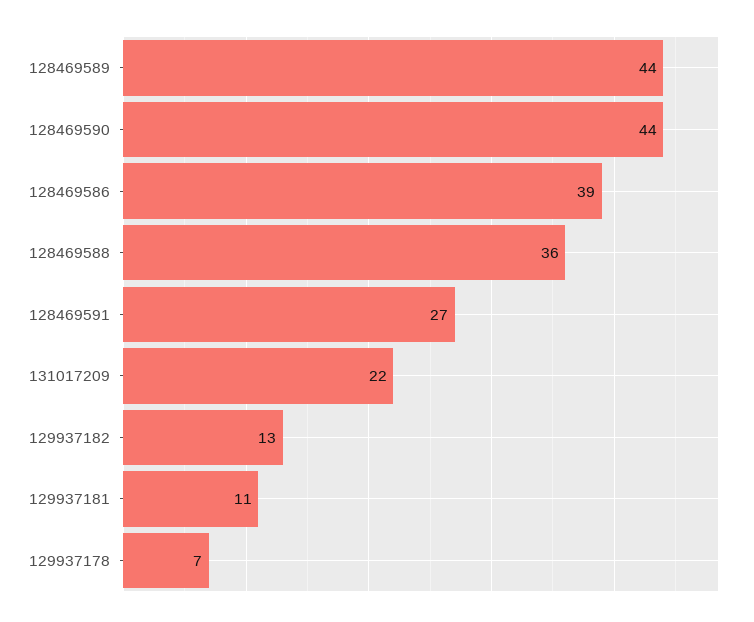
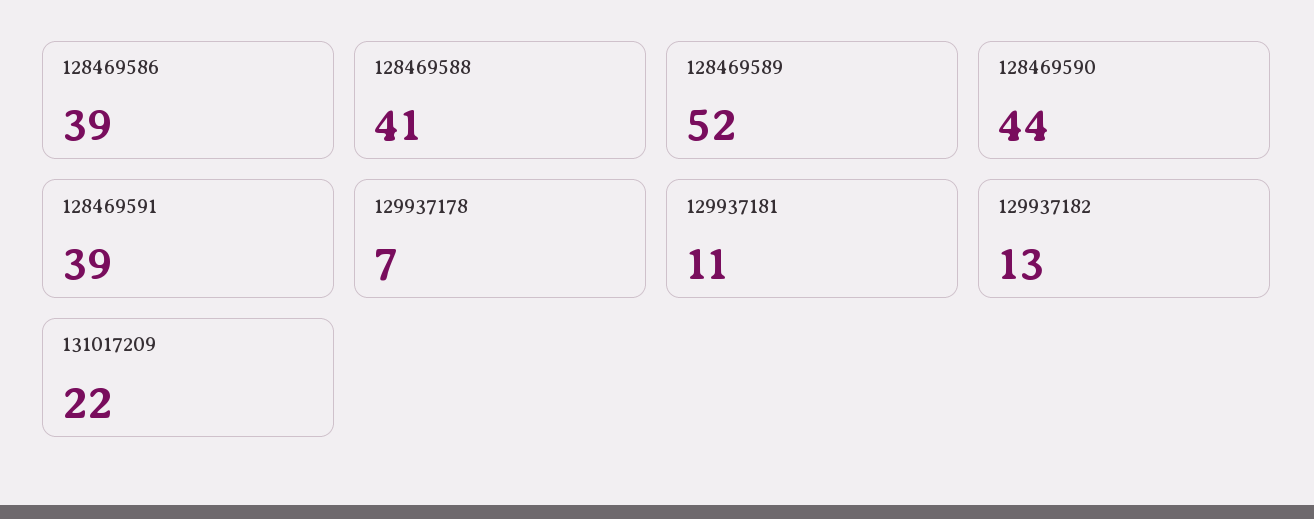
128469589: 44 -> 52
128469588: 36 -> 41
128469591: 27 -> 39

